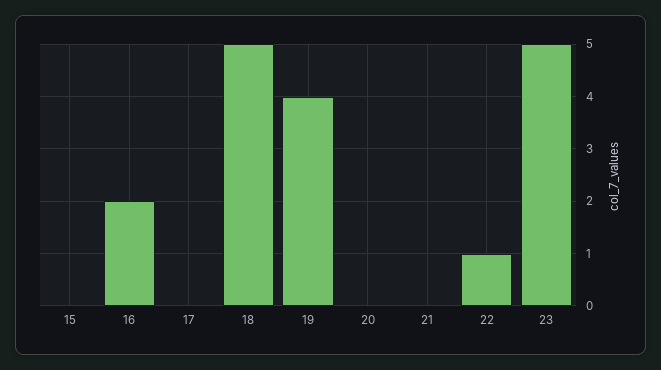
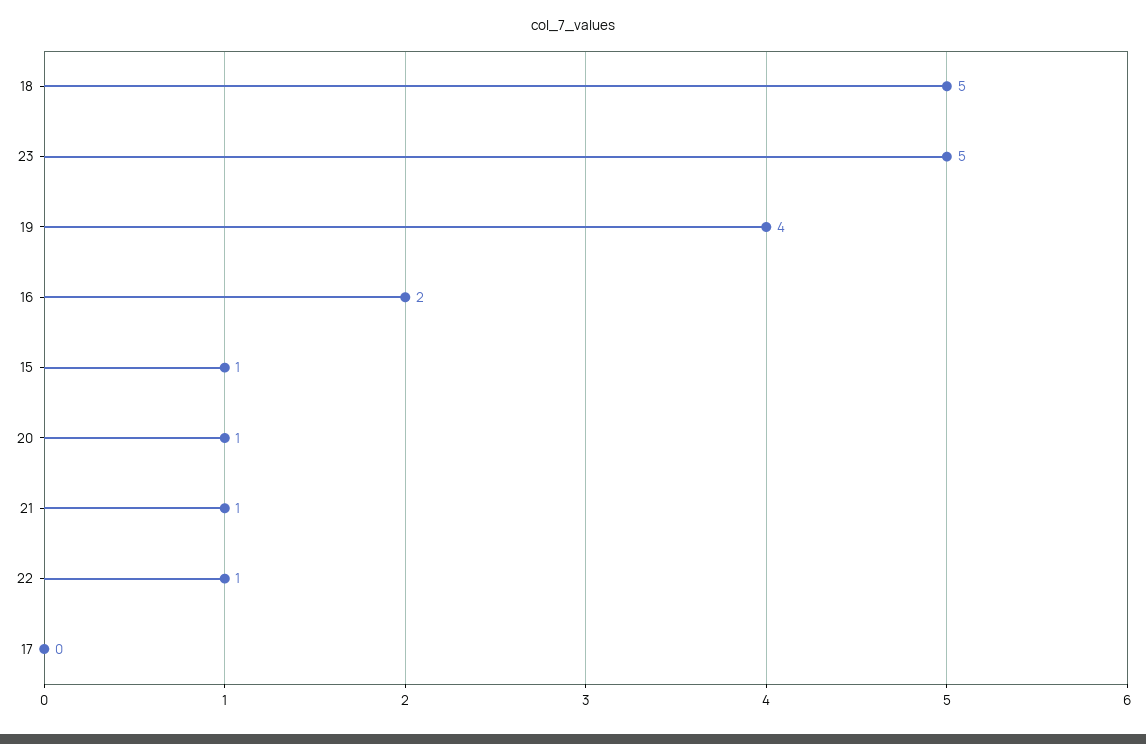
15: 0 -> 1
20: 0 -> 1
21: 0 -> 1

